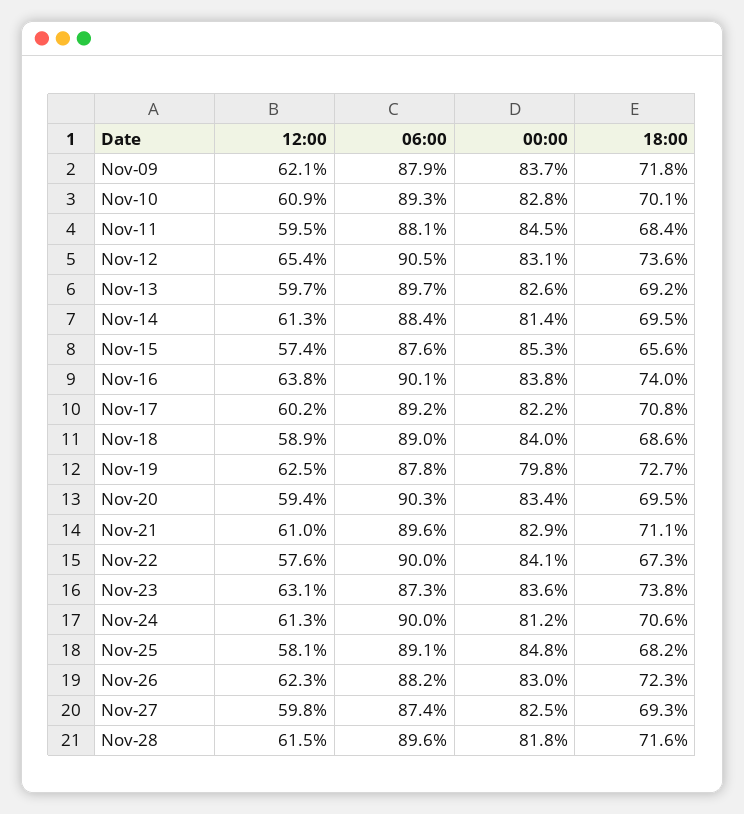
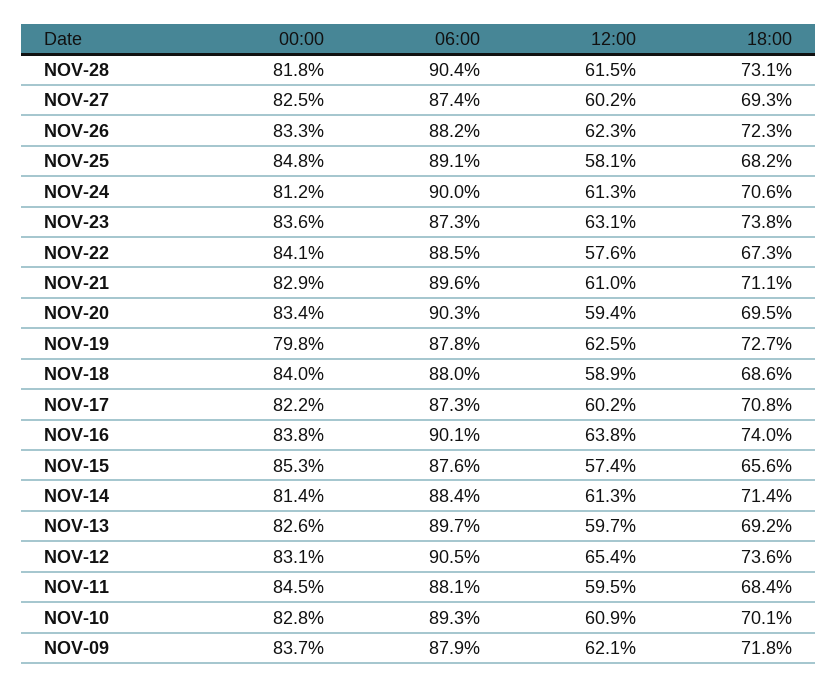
18:00, Nov-14: 69.5 -> 71.4
06:00, Nov-17: 89.2 -> 87.3
06:00, Nov-18: 89 -> 88
06:00, Nov-22: 90 -> 88.5
00:00, Nov-26: 83 -> 83.3
12:00, Nov-27: 59.8 -> 60.2
06:00, Nov-28: 89.6 -> 90.4
18:00, Nov-28: 71.6 -> 73.1

